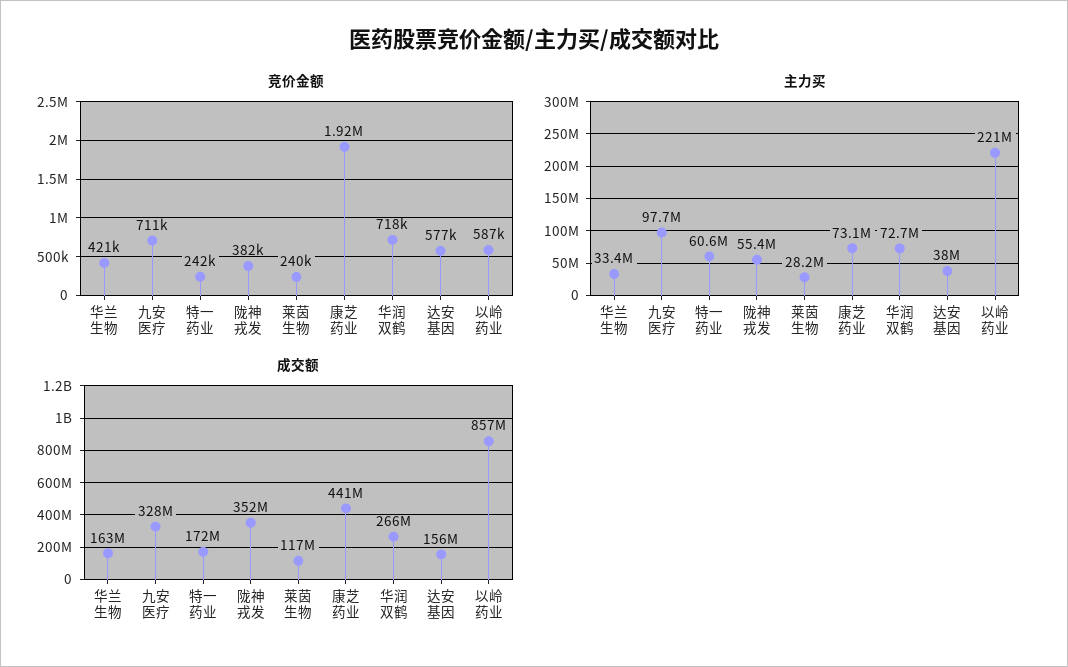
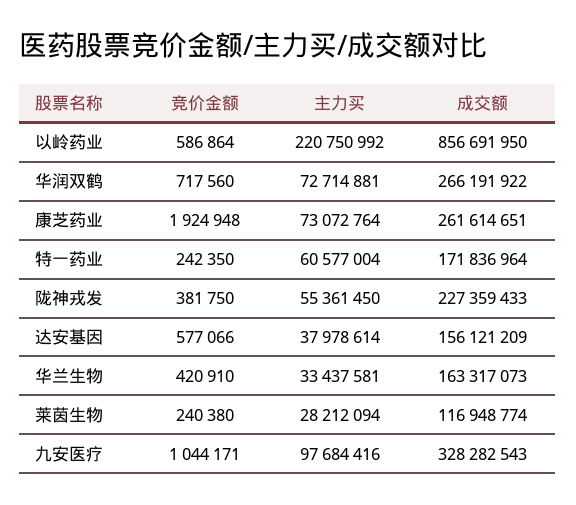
竞价金额, 九安医疗: 711000 -> 1044171
成交额, 陇神戎发: 352000000 -> 227359433
成交额, 康芝药业: 441000000 -> 261614651

